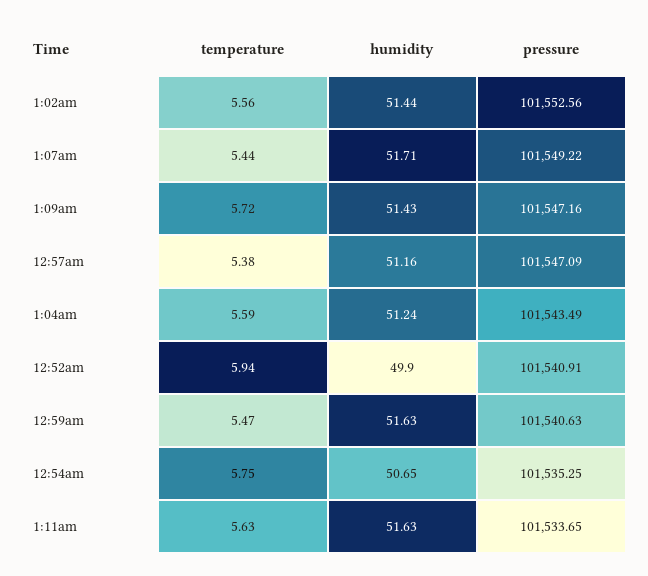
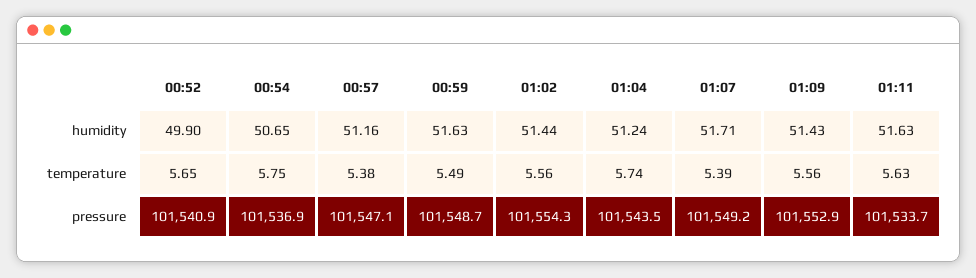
pressure, 1:02am: 101552.56 -> 101554.3
temperature, 1:07am: 5.44 -> 5.39
temperature, 1:09am: 5.72 -> 5.56
pressure, 1:09am: 101547.16 -> 101552.9
temperature, 1:04am: 5.59 -> 5.74
temperature, 12:52am: 5.94 -> 5.65
temperature, 12:59am: 5.47 -> 5.49
pressure, 12:59am: 101540.63 -> 101548.7
pressure, 12:54am: 101535.25 -> 101536.9

